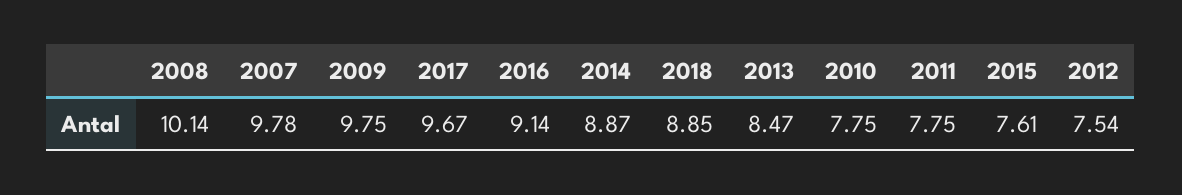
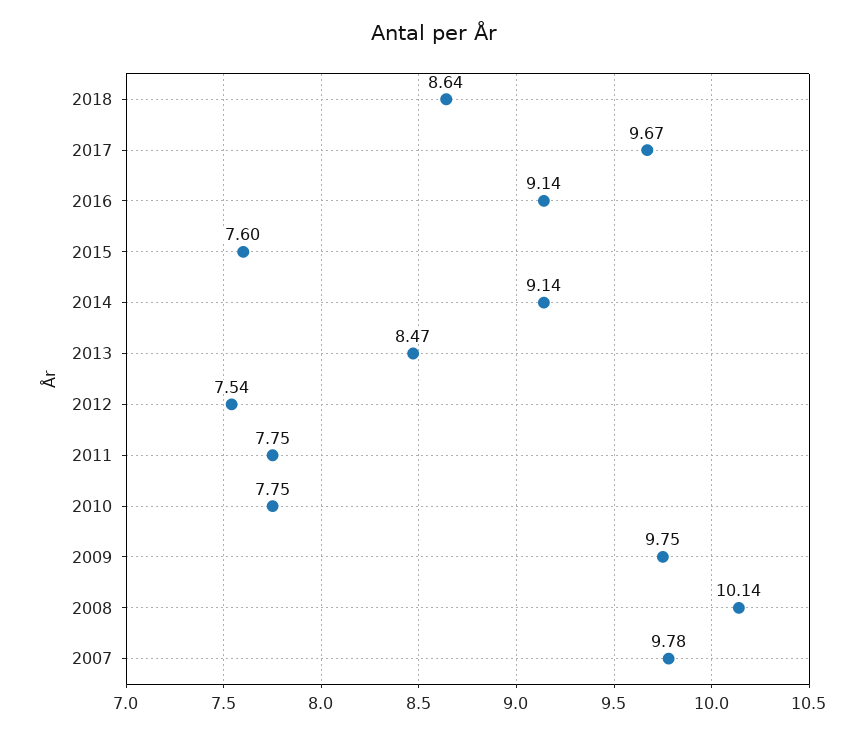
2014: 8.87 -> 9.14
2018: 8.85 -> 8.64
2015: 7.61 -> 7.6

